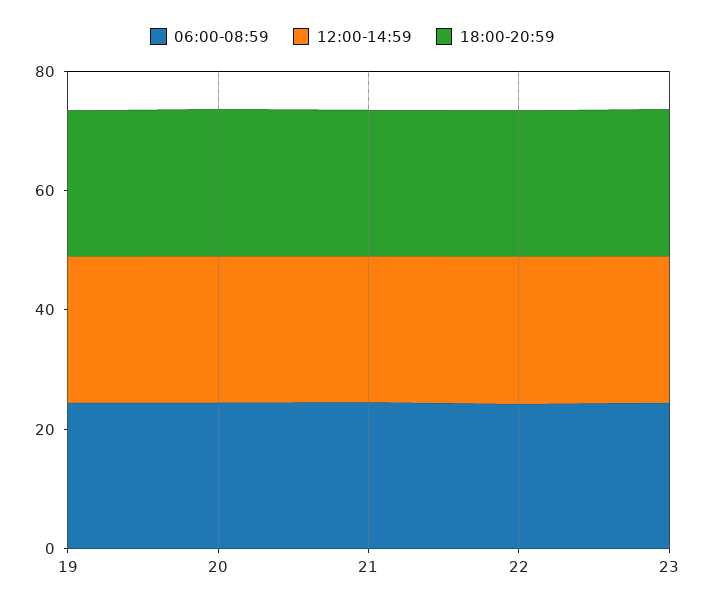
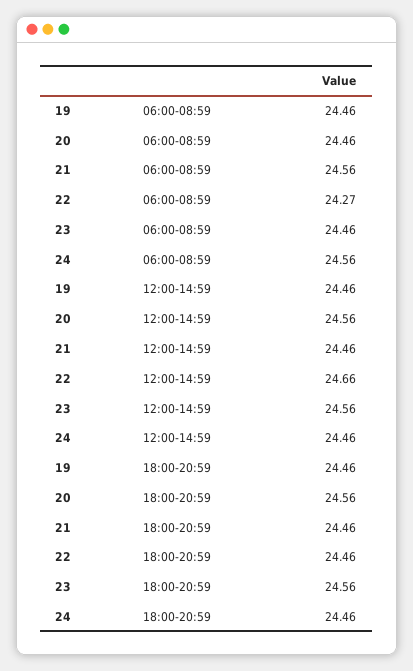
06:00-08:59, 24: none -> 24.56
12:00-14:59, 24: none -> 24.46
18:00-20:59, 24: none -> 24.46

